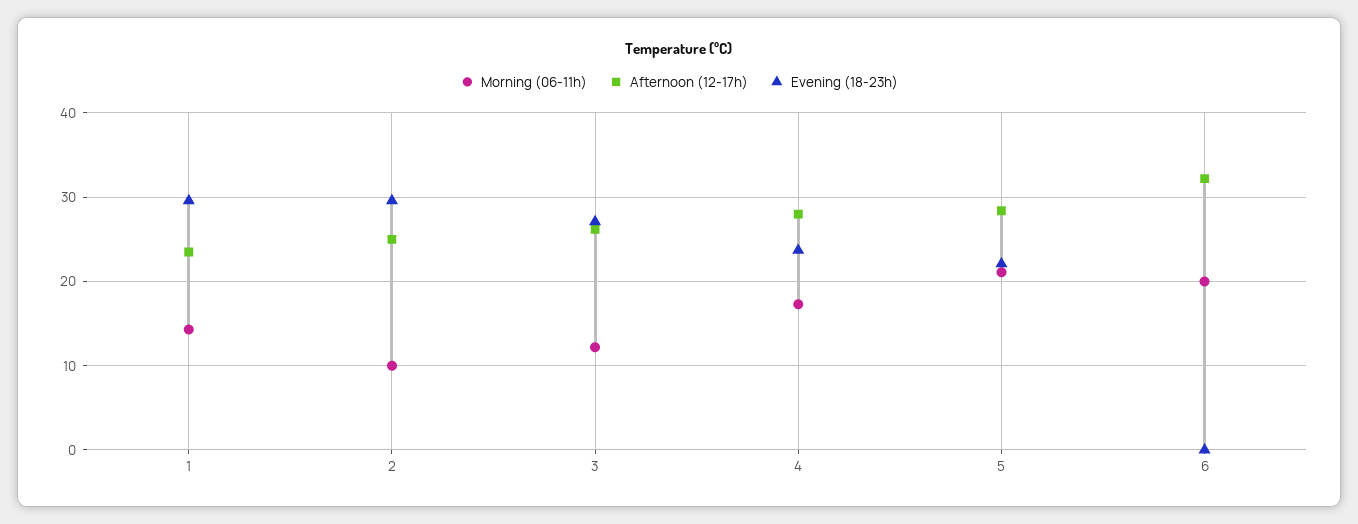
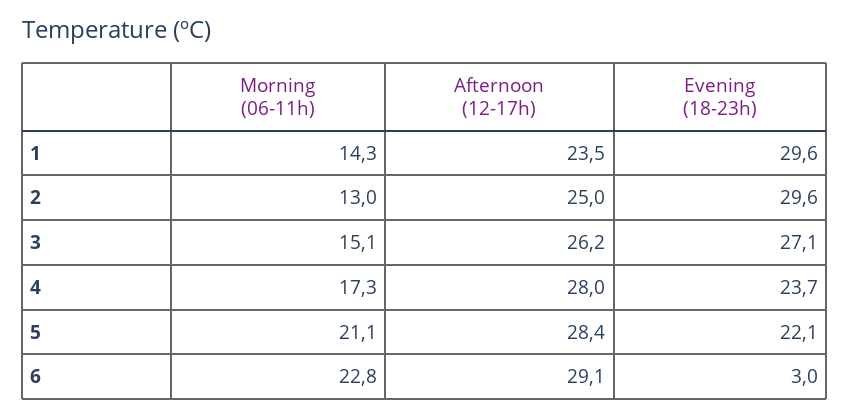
Morning (06-11h), 2: 10 -> 13
Morning (06-11h), 3: 12 -> 15.1
Morning (06-11h), 6: 20 -> 22.8
Afternoon (12-17h), 6: 32 -> 29.1
Evening (18-23h), 6: 0 -> 3

